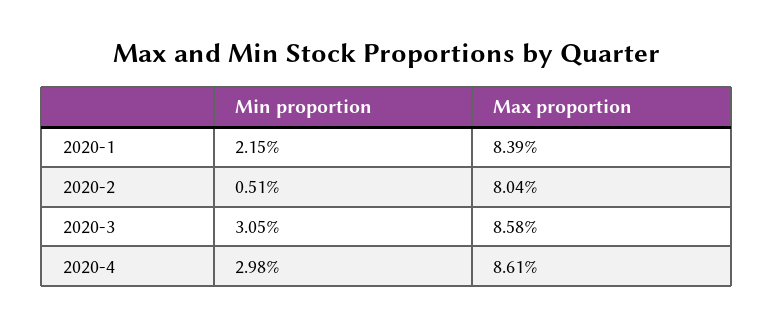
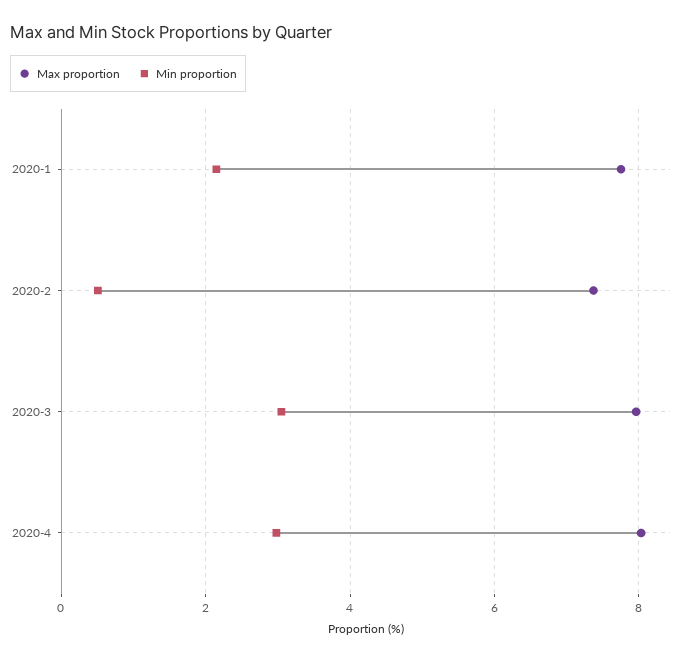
Max proportion, 2020-1: 8.39 -> 7.8
Max proportion, 2020-2: 8.04 -> 7.4
Max proportion, 2020-3: 8.58 -> 8
Max proportion, 2020-4: 8.61 -> 8

